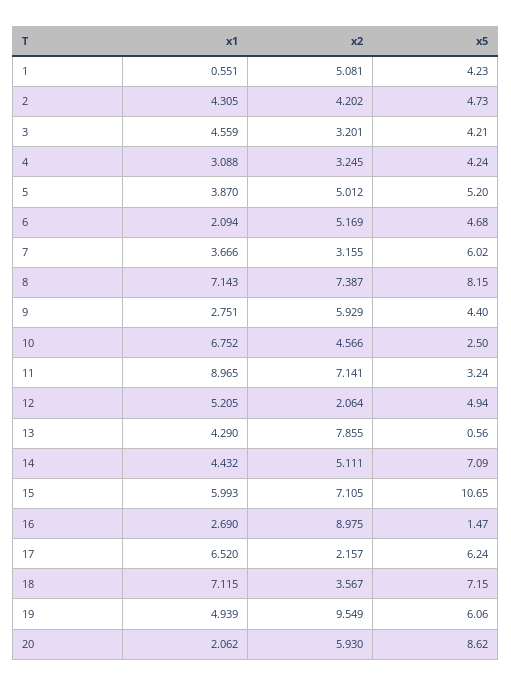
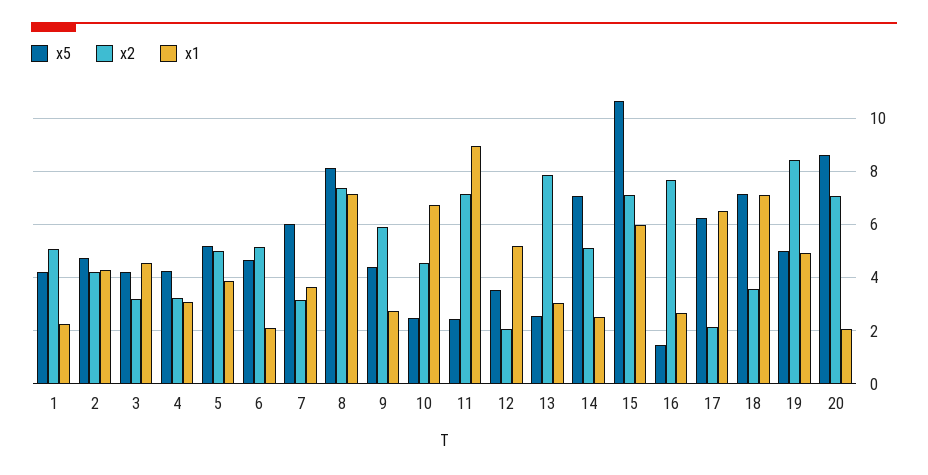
x1, 1: 0.551 -> 2.25
x5, 11: 3.24 -> 2.5
x5, 12: 4.94 -> 3.5
x1, 13: 4.29 -> 3
x5, 13: 0.56 -> 2.5
x1, 14: 4.432 -> 2.5
x2, 16: 8.975 -> 7.75
x2, 19: 9.549 -> 8.5
x5, 19: 6.06 -> 5
x2, 20: 5.93 -> 7

